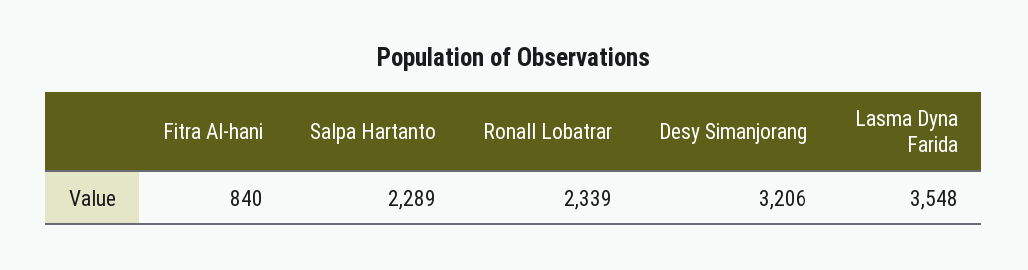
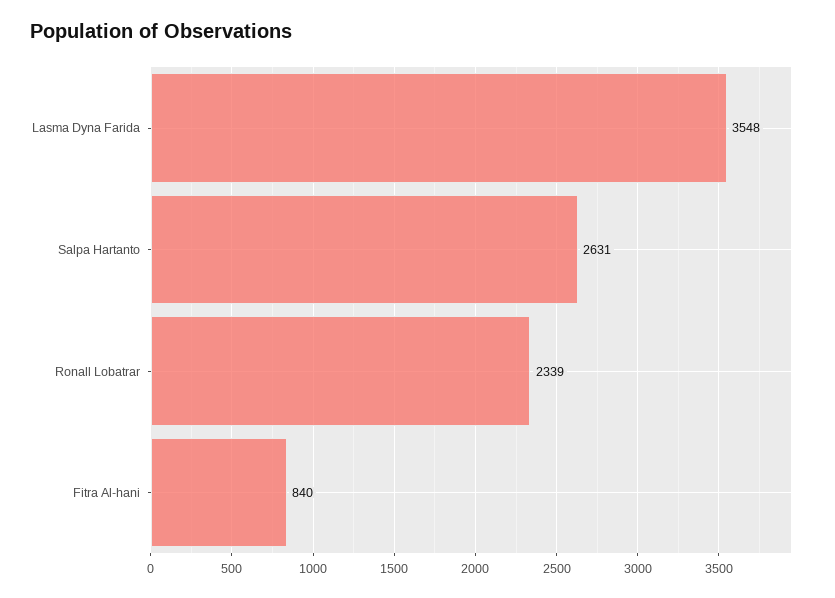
Salpa Hartanto: 2289 -> 2631
Desy Simanjorang: 3206 -> none

